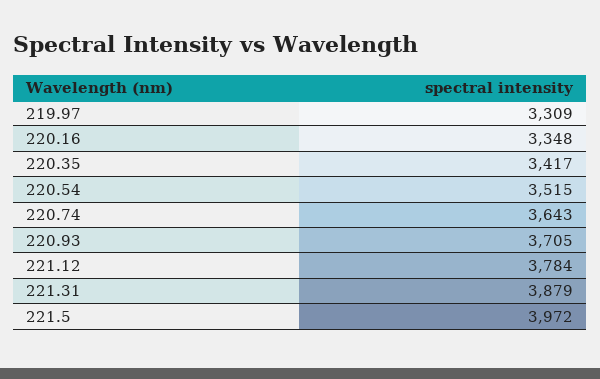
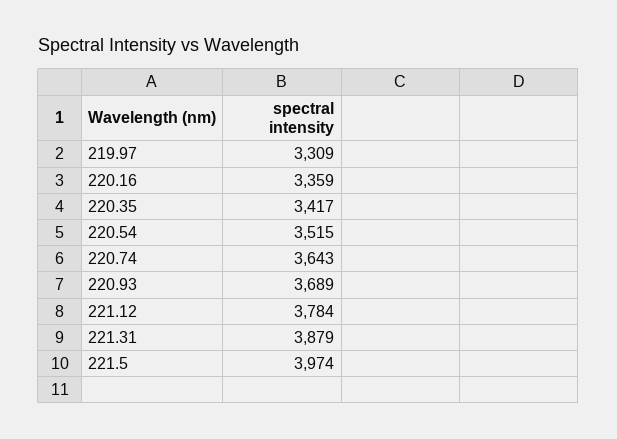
220.16: 3348 -> 3359
220.93: 3705 -> 3689
221.5: 3972 -> 3974

